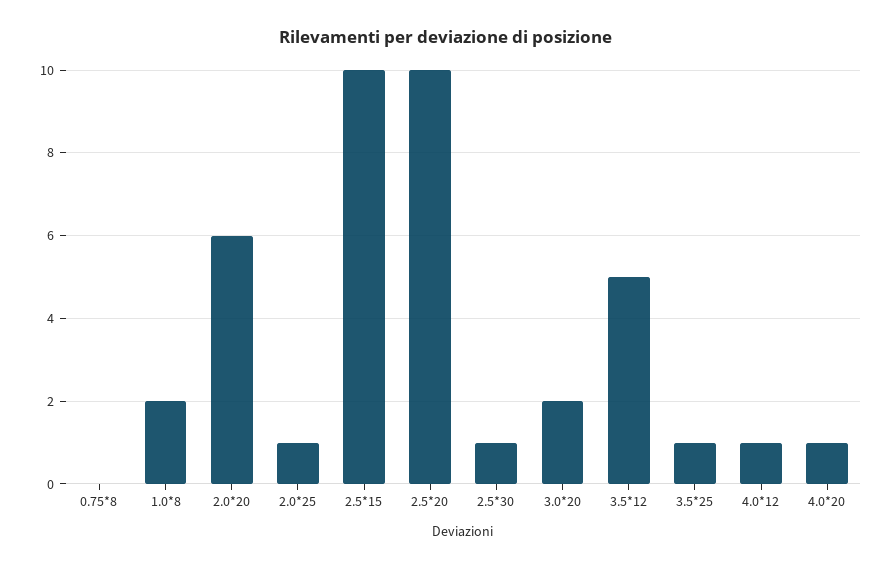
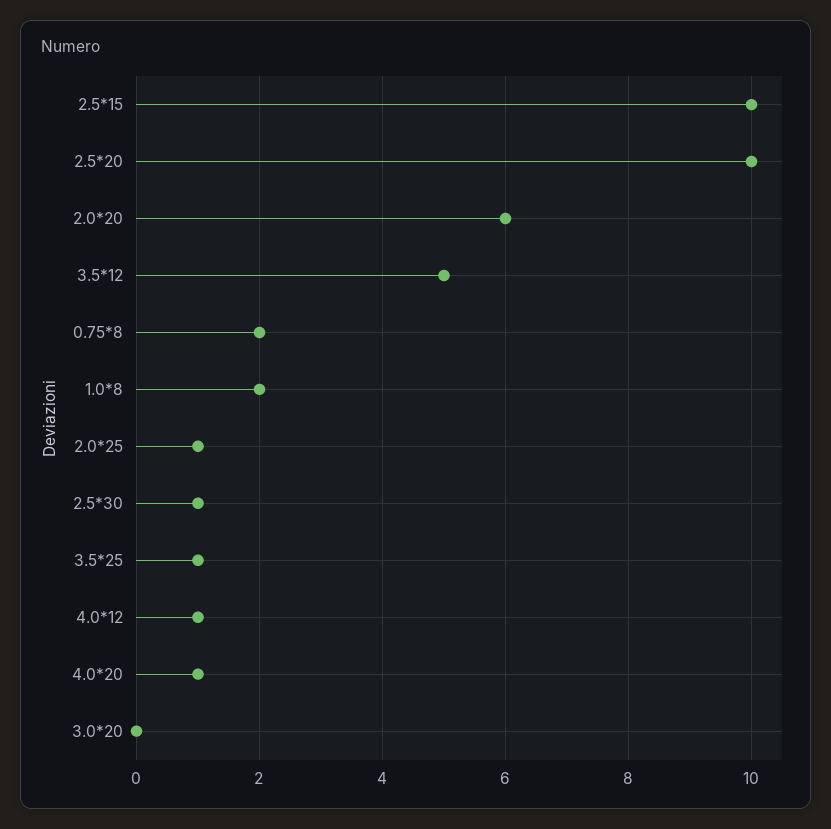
0.75*8: 0 -> 2
3.0*20: 2 -> 0

